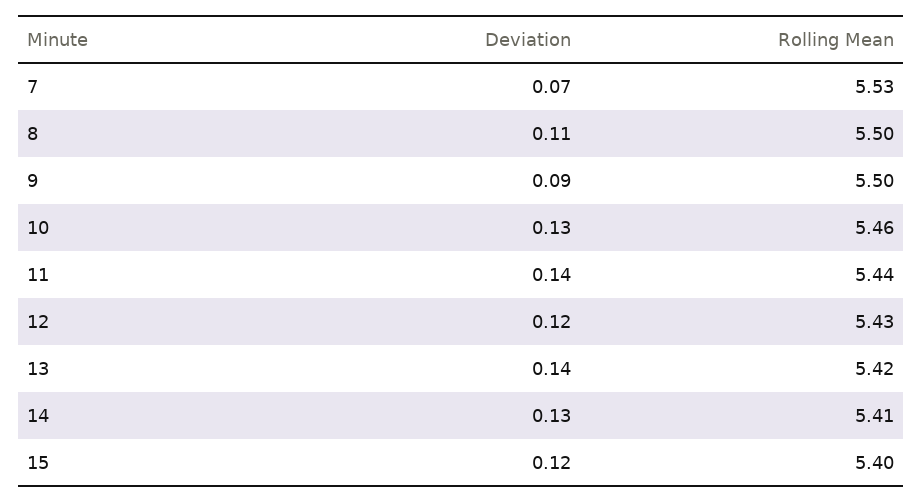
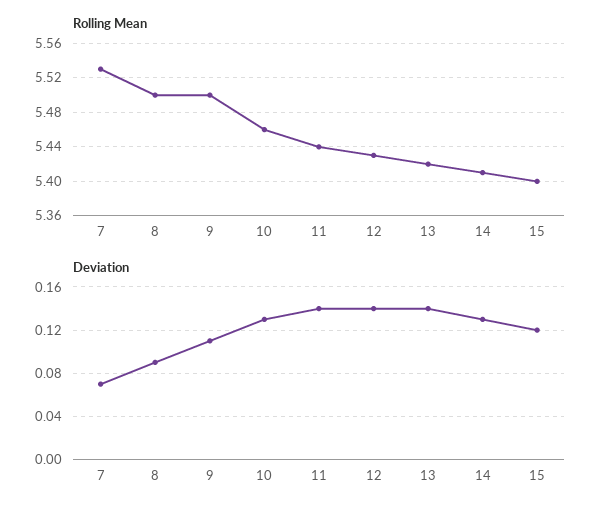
Deviation, 8: 0.11 -> 0.09
Deviation, 9: 0.09 -> 0.11
Deviation, 12: 0.12 -> 0.14

